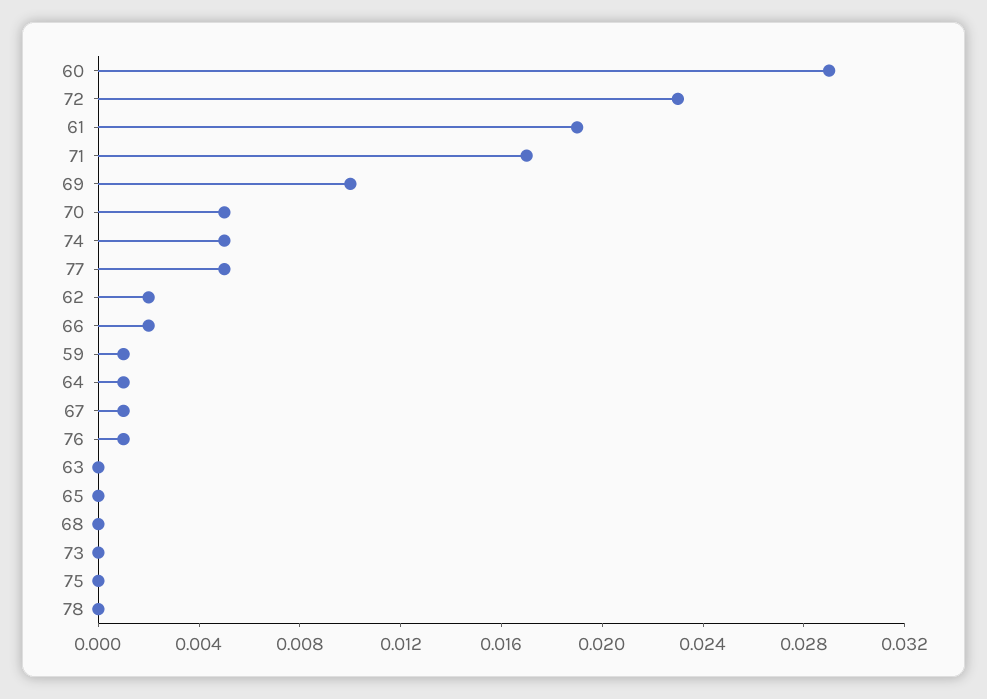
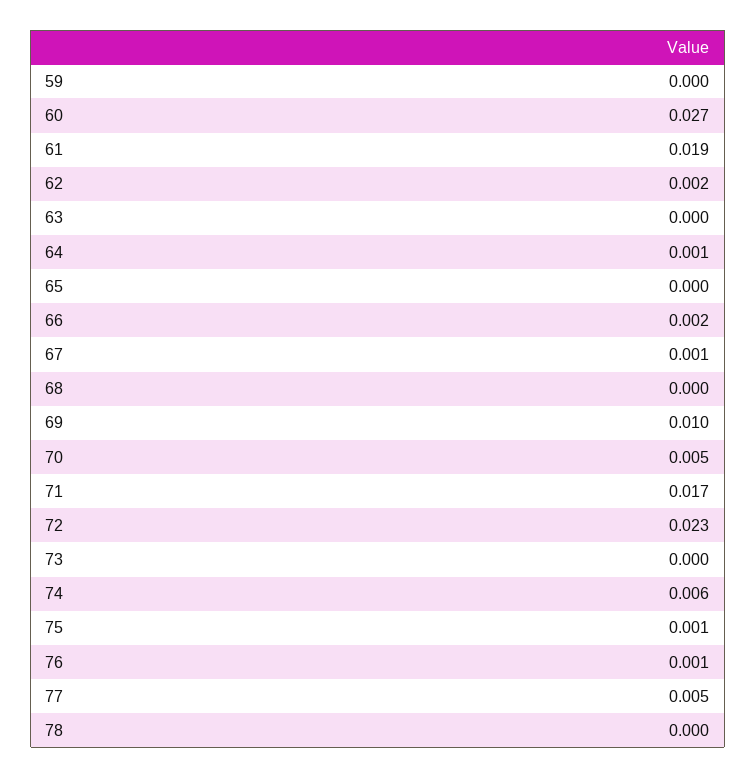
60: 0.029 -> 0.027
74: 0.005 -> 0.006
59: 0.001 -> 0
75: 0 -> 0.001

